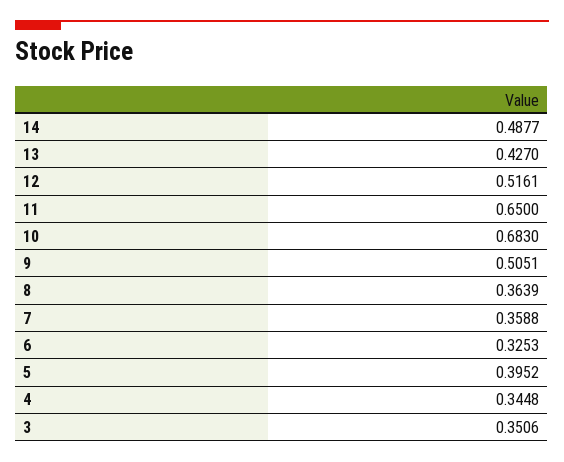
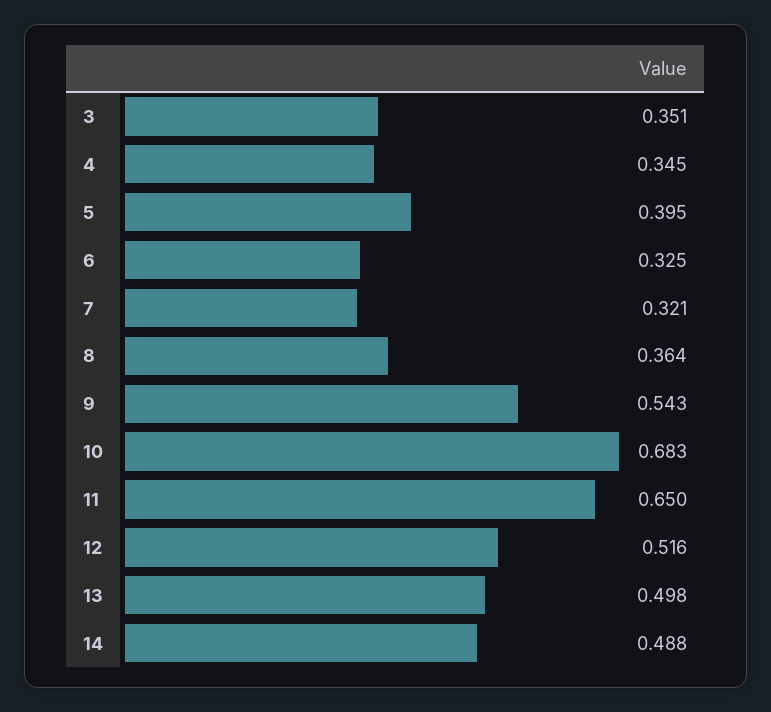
13: 0.427 -> 0.498
9: 0.5051 -> 0.543
7: 0.3588 -> 0.321

